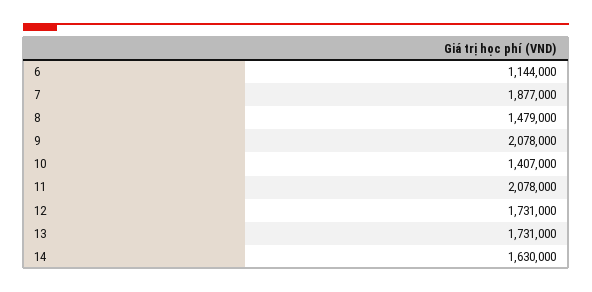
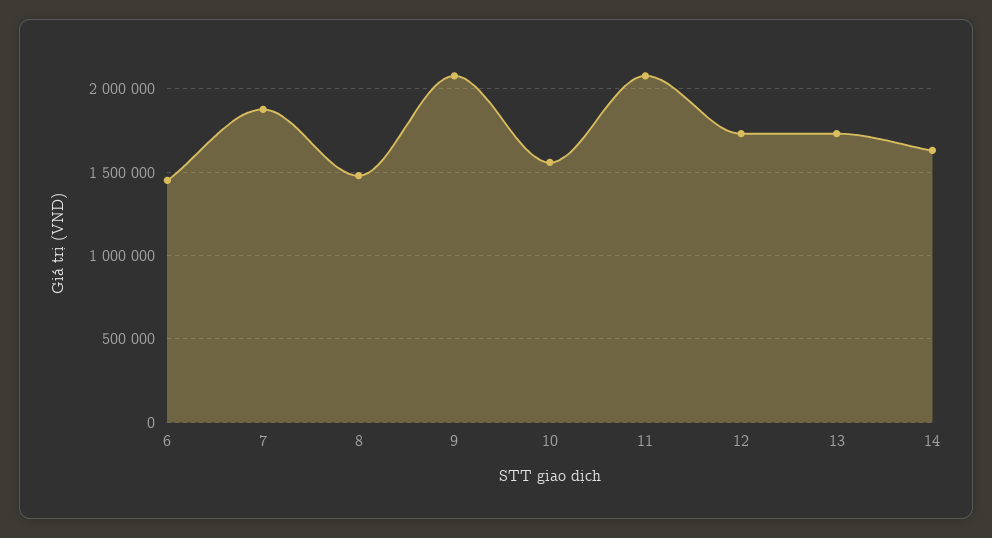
6: 1144000 -> 1450000
10: 1407000 -> 1550000

